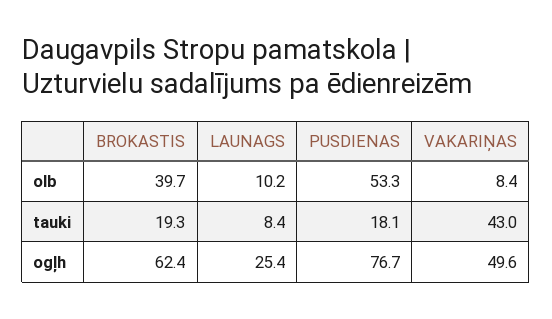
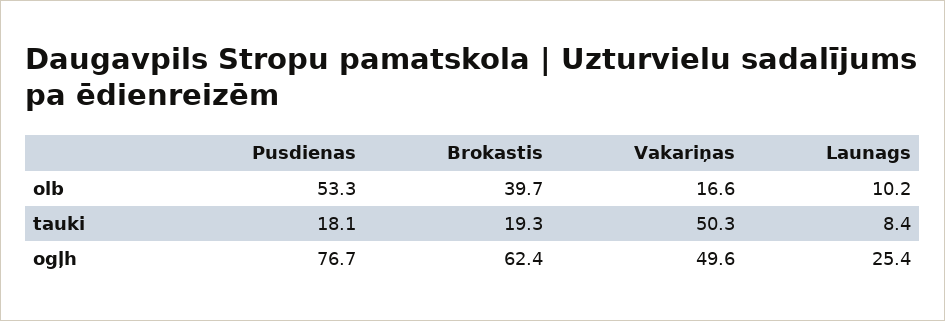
VAKARIŅAS, olb: 8.4 -> 16.6
VAKARIŅAS, tauki: 43 -> 50.3

